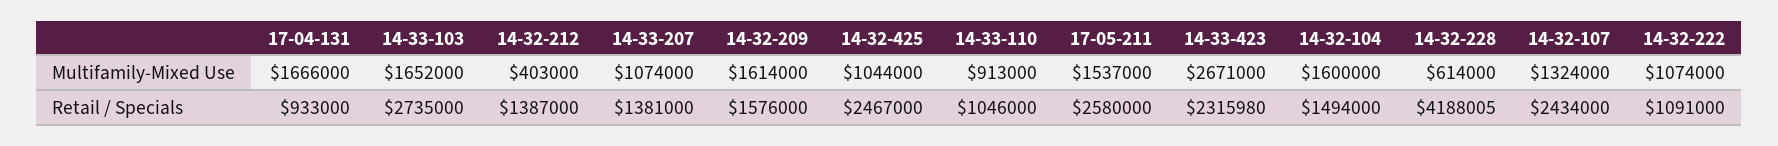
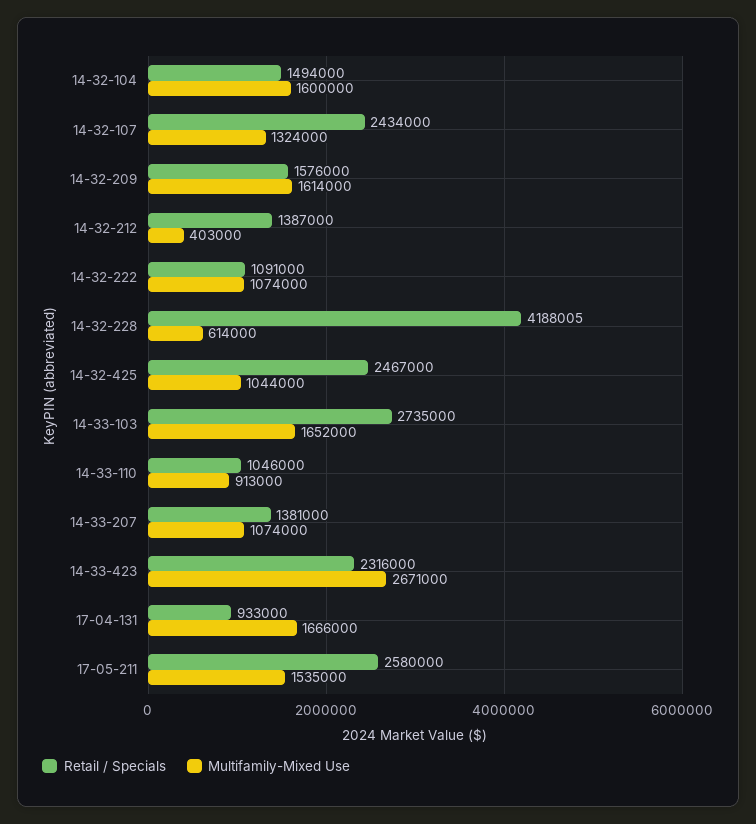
Multifamily-Mixed Use, 17-05-211: 1537000 -> 1535000
Retail / Specials, 14-33-423: 2315980 -> 2316000

